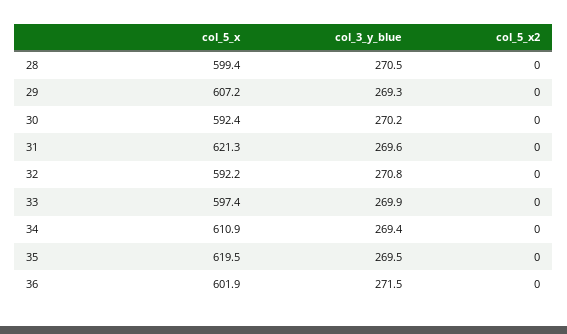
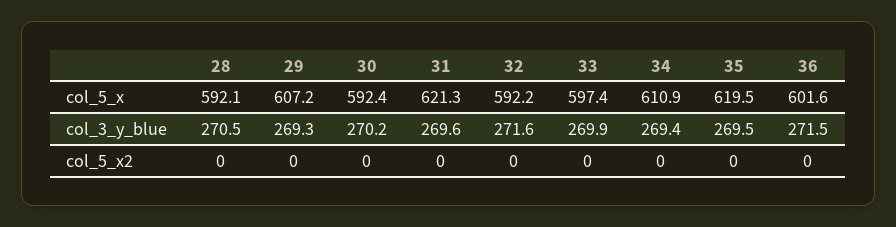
col_5_x, 28: 599.4 -> 592.1
col_3_y_blue, 32: 270.8 -> 271.6
col_5_x, 36: 601.9 -> 601.6

